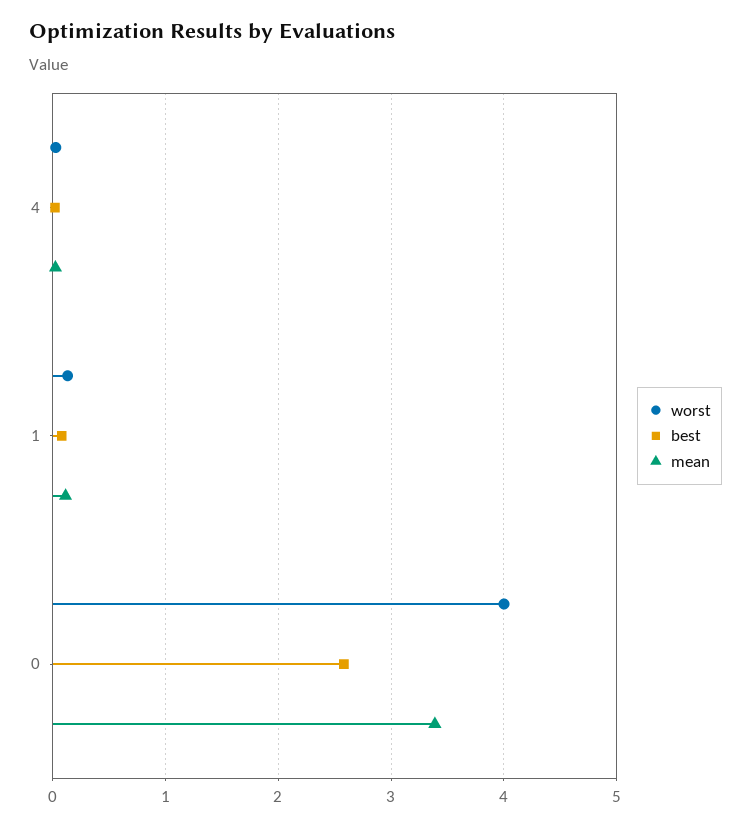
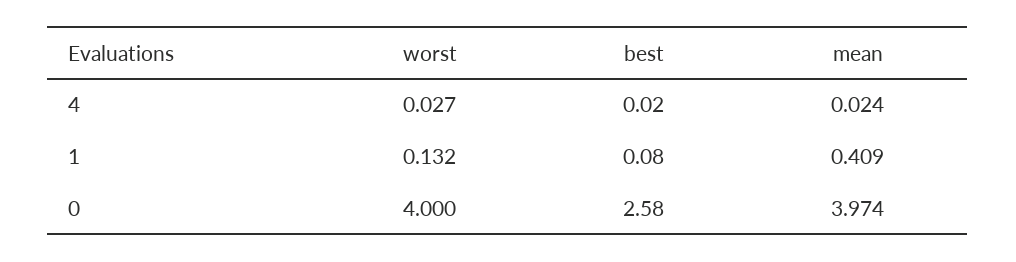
mean, 1: 0.1 -> 0.409
mean, 0: 3.4 -> 3.974

